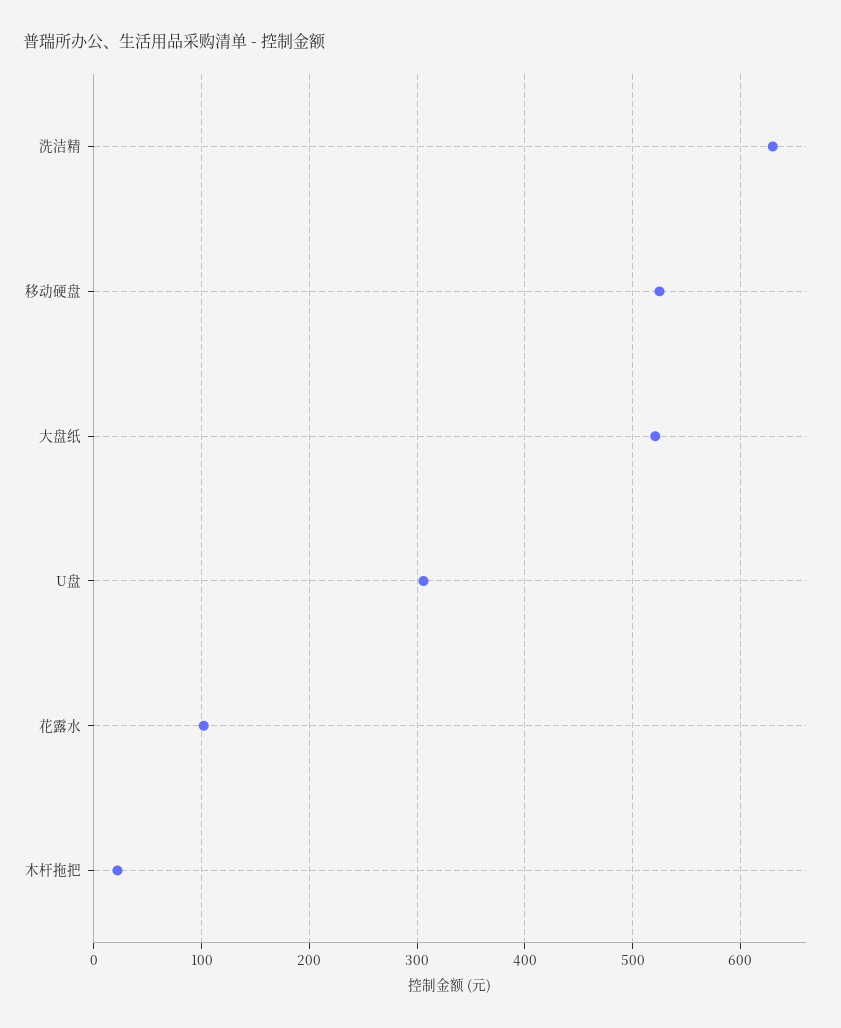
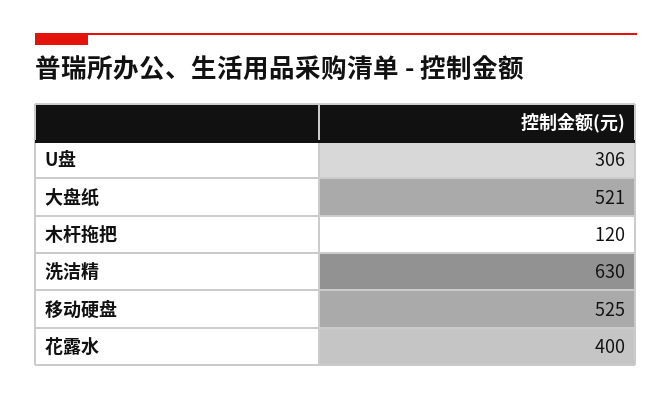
花露水: 100 -> 400
木杆拖把: 20 -> 120

